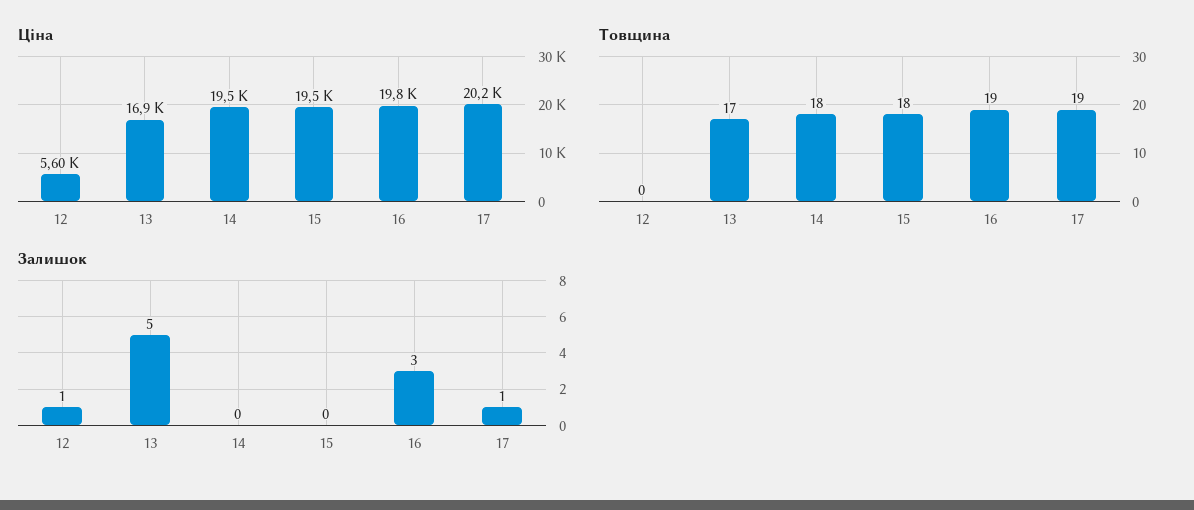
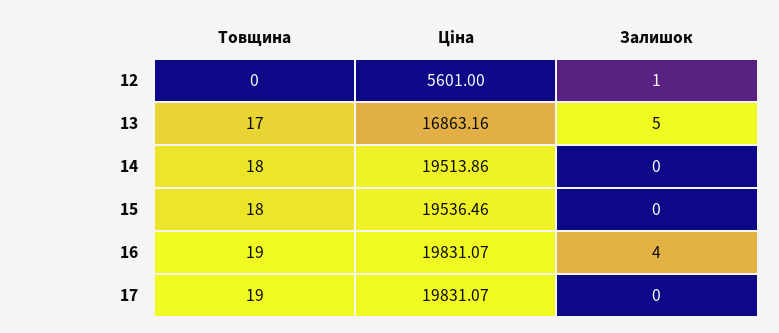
Ціна, 17: 20200 -> 19831.07
Залишок, 16: 3 -> 4
Залишок, 17: 1 -> 0

